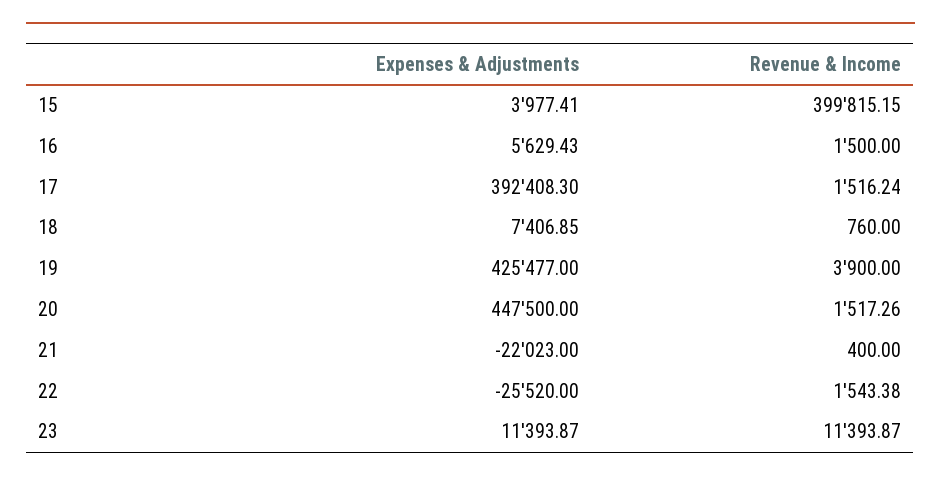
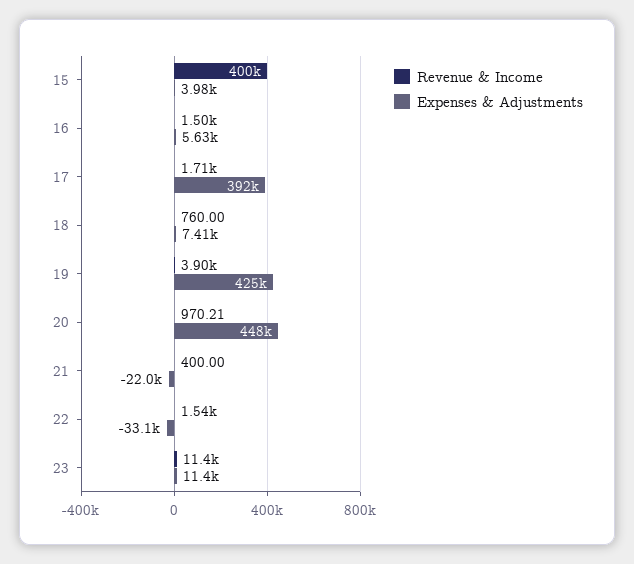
Revenue & Income, 17: 1516.24 -> 1710
Revenue & Income, 20: 1517.26 -> 970.21
Expenses & Adjustments, 22: -25520 -> -33100

